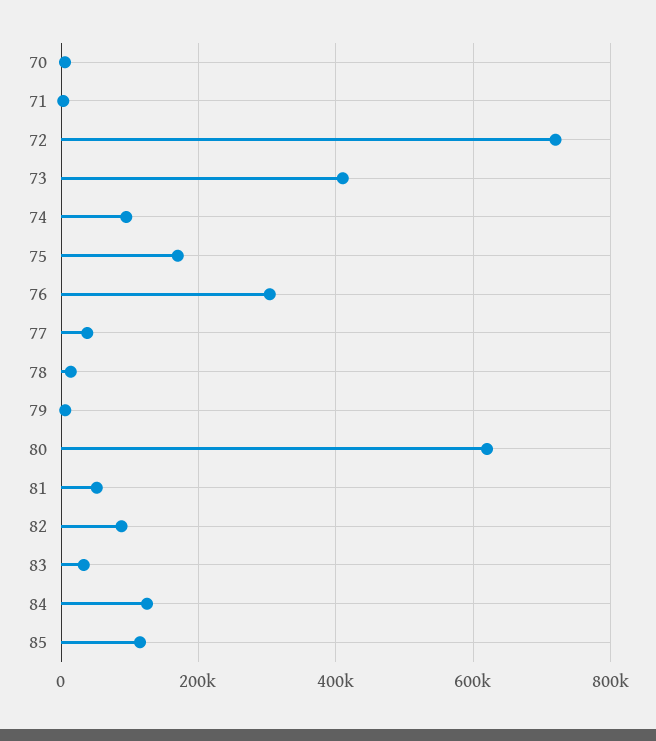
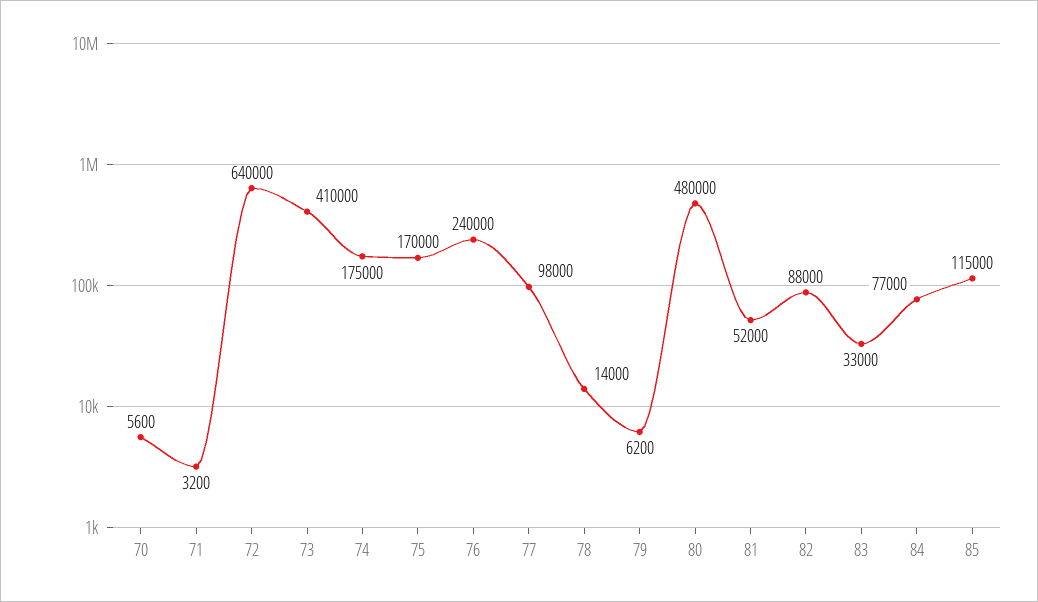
72: 720000 -> 640000
74: 100000 -> 175000
76: 300000 -> 240000
77: 40000 -> 98000
80: 620000 -> 480000
84: 120000 -> 77000

